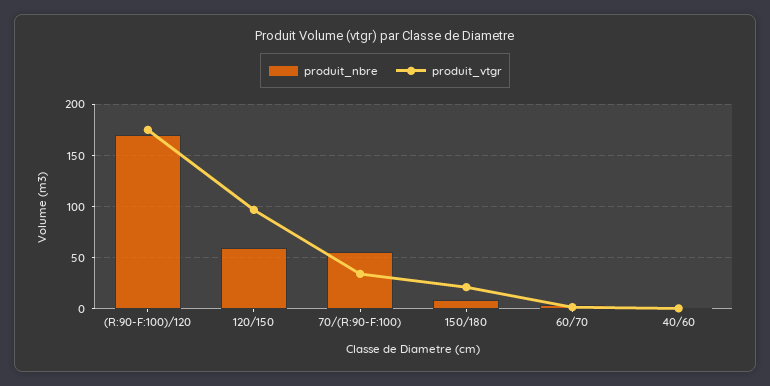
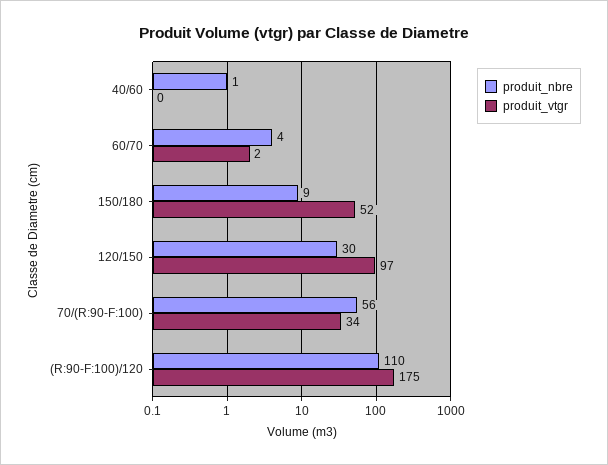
produit_nbre, (R:90-F:100)/120: 170 -> 110
produit_nbre, 120/150: 60 -> 30
produit_vtgr, 150/180: 20 -> 52

